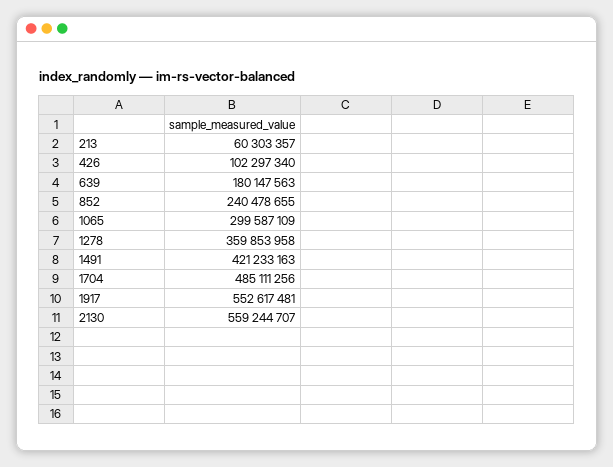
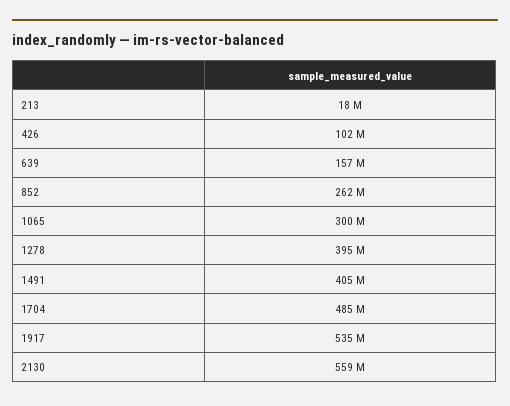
213: 60303357 -> 18000000
639: 180147563 -> 157000000
852: 240478655 -> 262000000
1278: 359853958 -> 395000000
1491: 421233163 -> 405000000
1917: 552617481 -> 535000000

